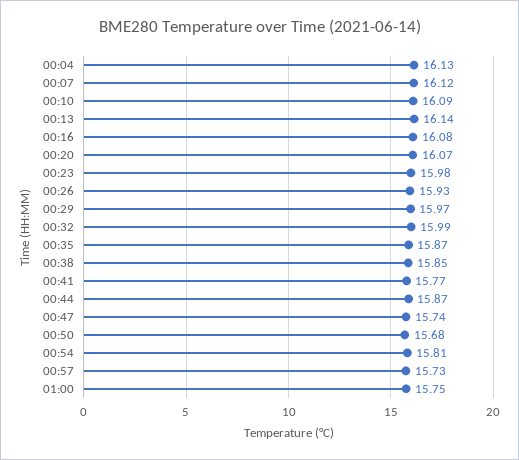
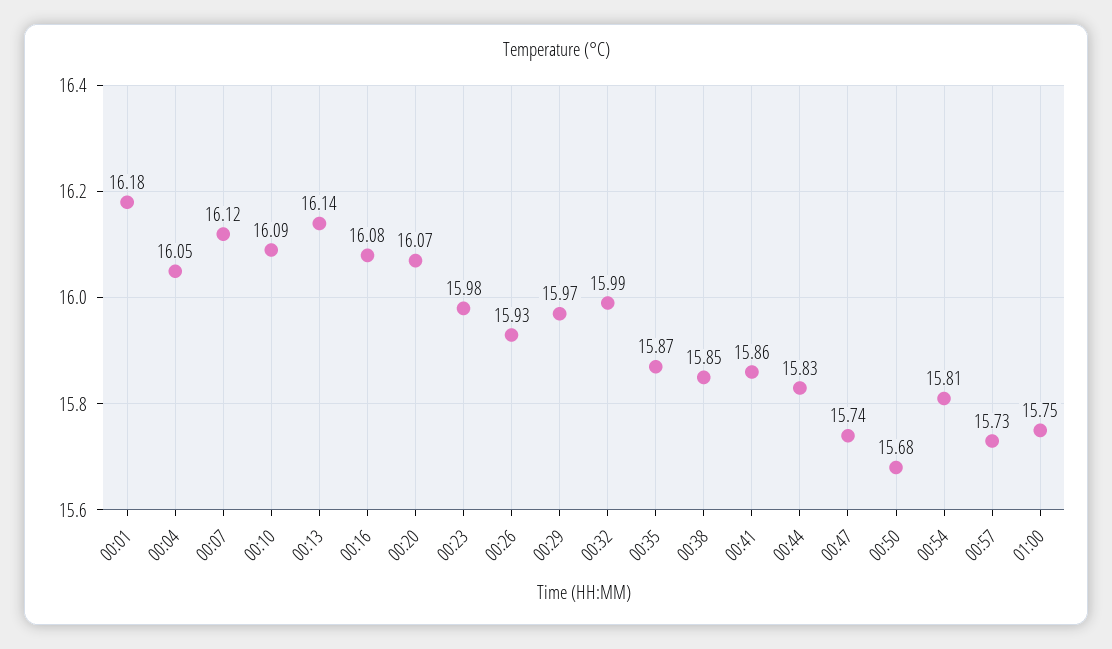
00:04: 16.13 -> 16.05
00:41: 15.77 -> 15.86
00:44: 15.87 -> 15.83
00:01: none -> 16.18

